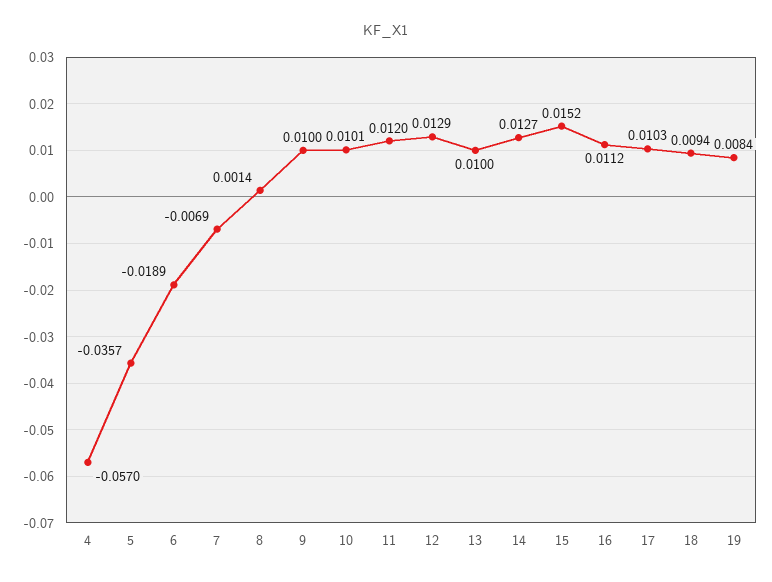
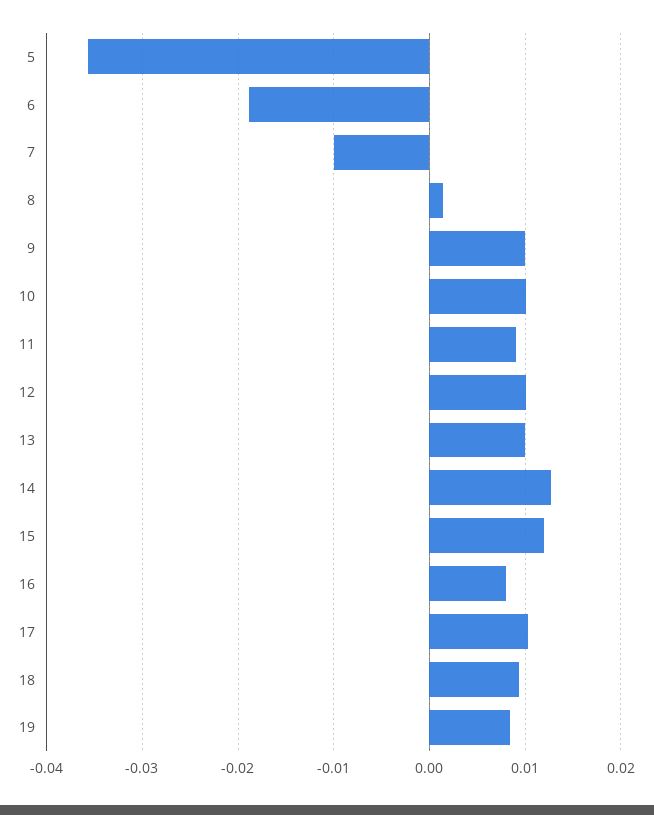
4: -0.057 -> none
7: -0.0069 -> -0.01
11: 0.012 -> 0.009
12: 0.0129 -> 0.01
15: 0.0152 -> 0.012
16: 0.0112 -> 0.008

